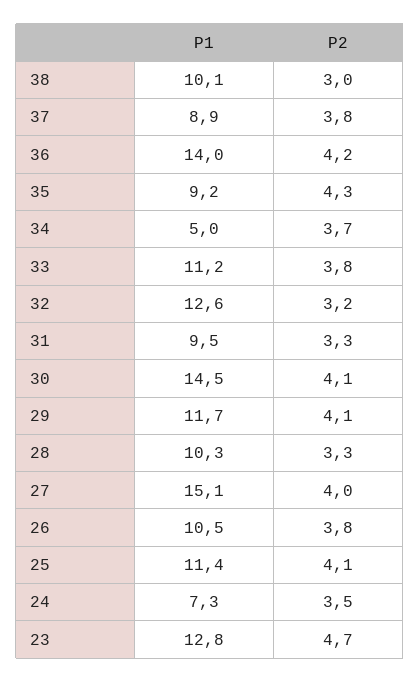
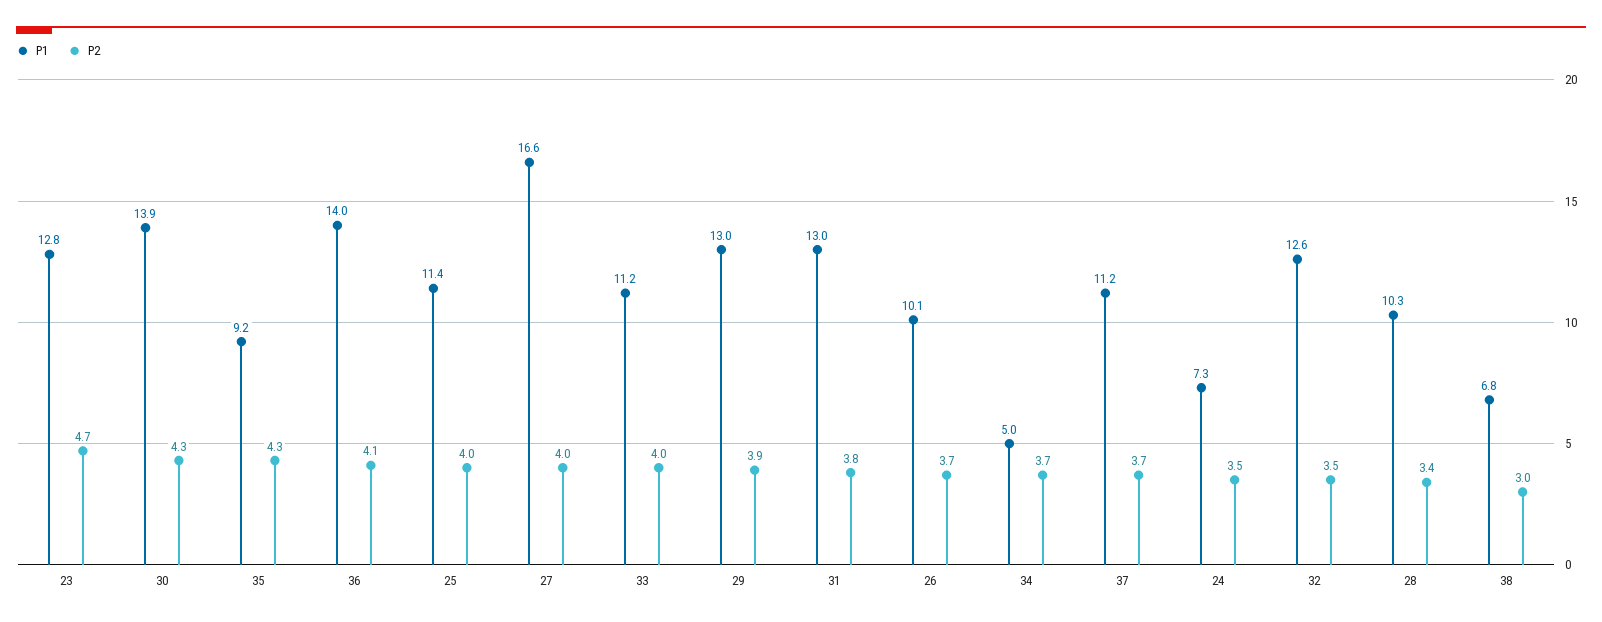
P1, 38: 10.1 -> 6.8
P1, 37: 8.9 -> 11.2
P2, 37: 3.8 -> 3.7
P2, 36: 4.2 -> 4.1
P2, 33: 3.8 -> 4
P2, 32: 3.2 -> 3.5
P1, 31: 9.5 -> 13
P2, 31: 3.3 -> 3.8
P1, 30: 14.5 -> 13.9
P2, 30: 4.1 -> 4.3
P1, 29: 11.7 -> 13
P2, 29: 4.1 -> 3.9
P2, 28: 3.3 -> 3.4
P1, 27: 15.1 -> 16.6
P1, 26: 10.5 -> 10.1
P2, 26: 3.8 -> 3.7
P2, 25: 4.1 -> 4

